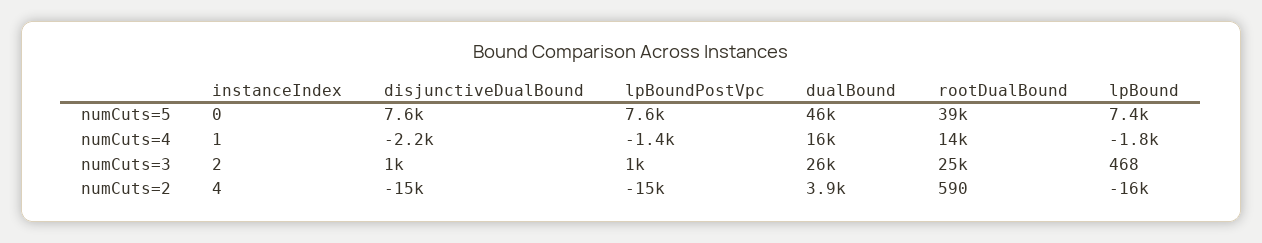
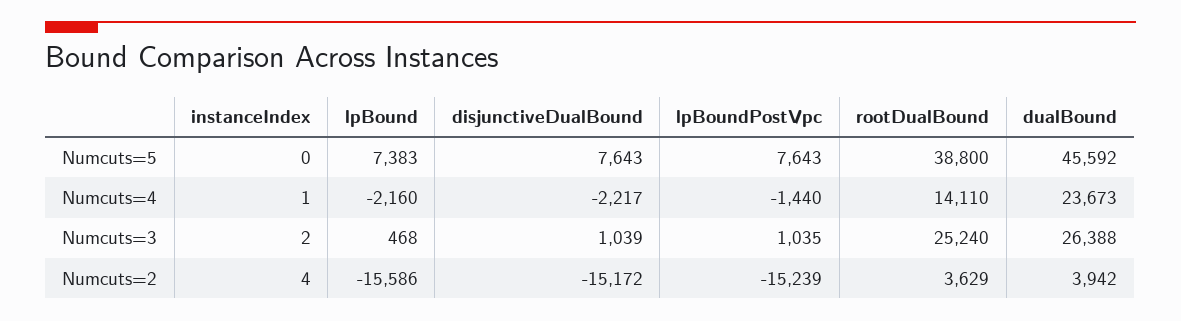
dualBound, numCuts=4: 16000 -> 23673
lpBound, numCuts=4: -1800 -> -2160
rootDualBound, numCuts=2: 590 -> 3629

